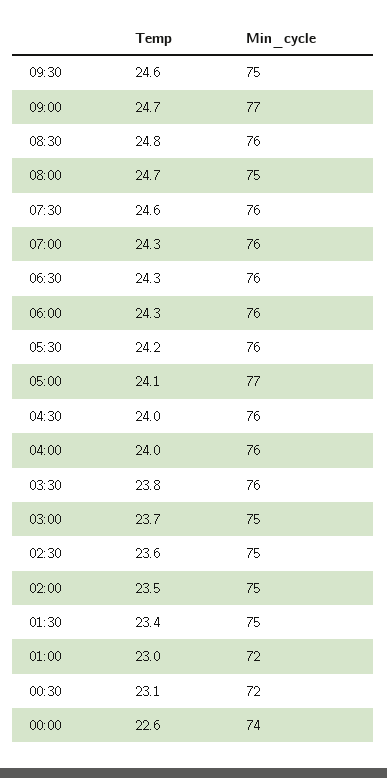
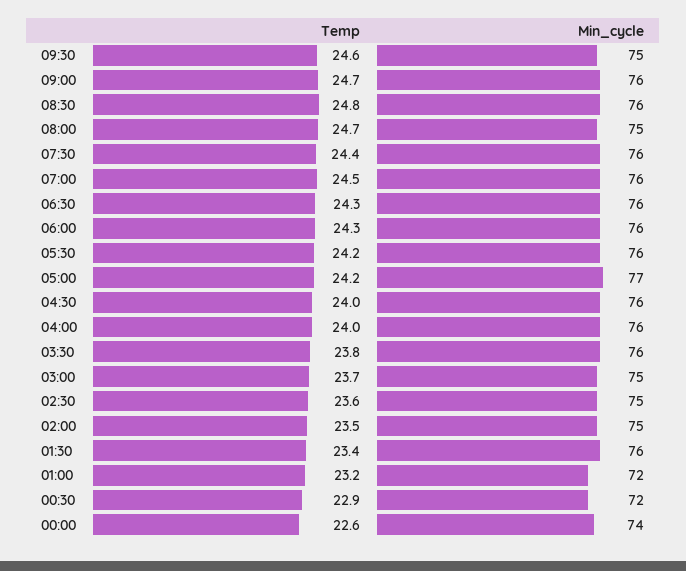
Min_cycle, 09:00: 77 -> 76
Temp, 07:30: 24.6 -> 24.4
Temp, 07:00: 24.3 -> 24.5
Temp, 05:00: 24.1 -> 24.2
Min_cycle, 01:30: 75 -> 76
Temp, 01:00: 23 -> 23.2
Temp, 00:30: 23.1 -> 22.9

